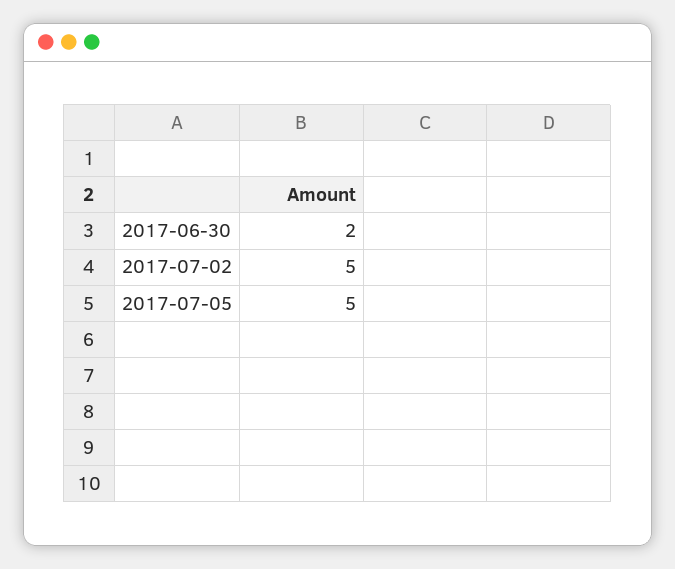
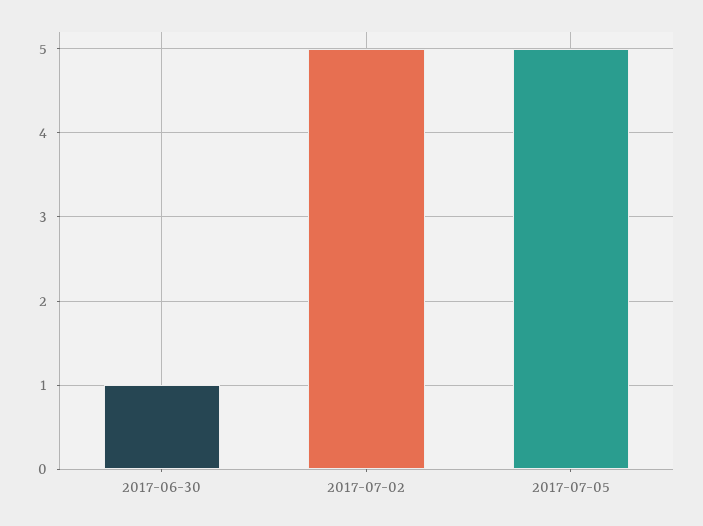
2017-06-30: 2 -> 1

